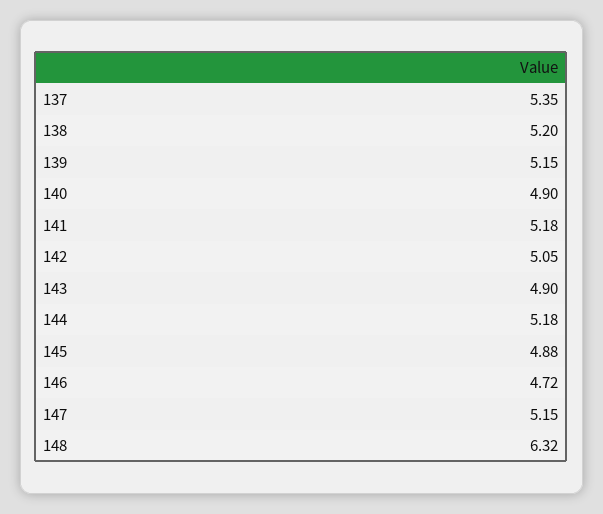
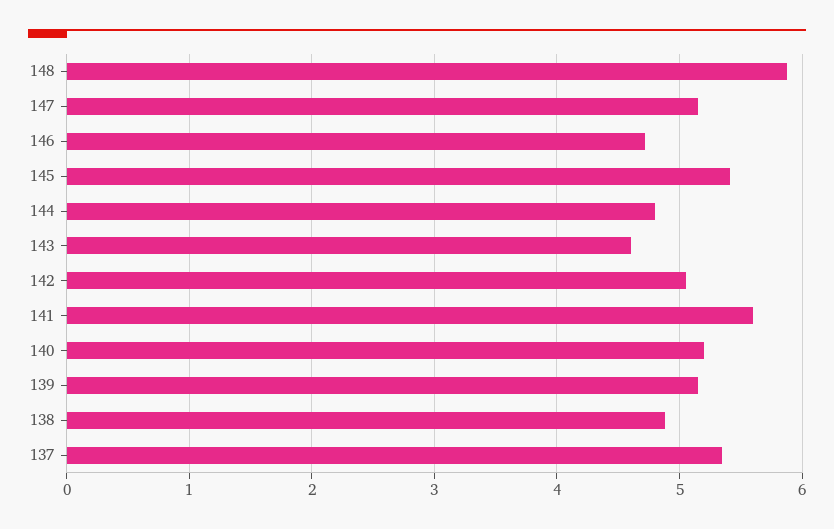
138: 5.2 -> 4.9
140: 4.9 -> 5.2
141: 5.18 -> 5.6
143: 4.9 -> 4.6
144: 5.18 -> 4.8
145: 4.88 -> 5.4
148: 6.32 -> 5.9

